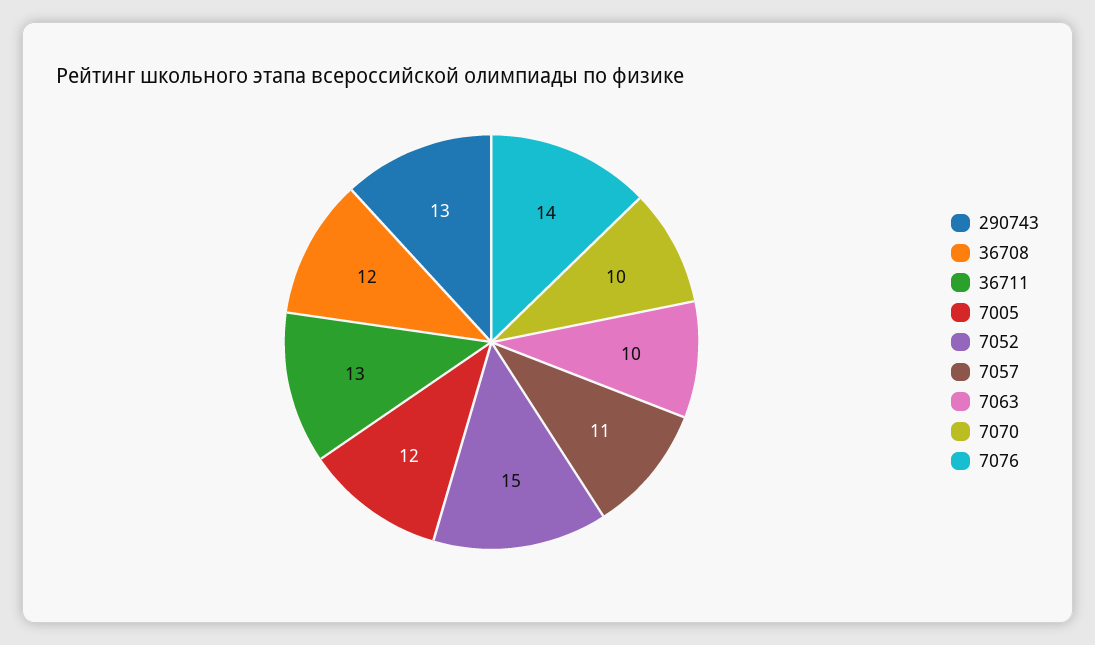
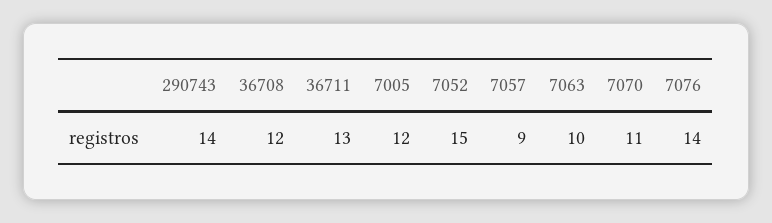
290743: 13 -> 14
7057: 11 -> 9
7070: 10 -> 11

